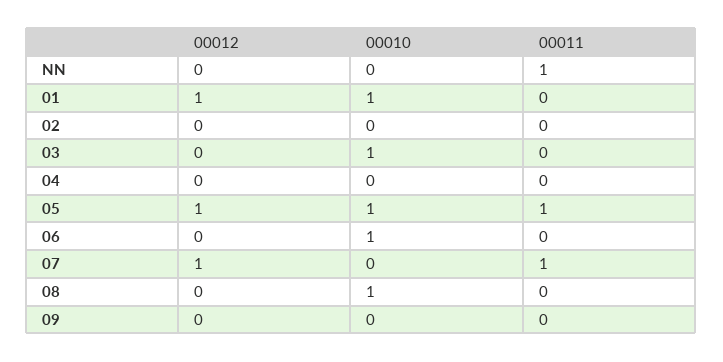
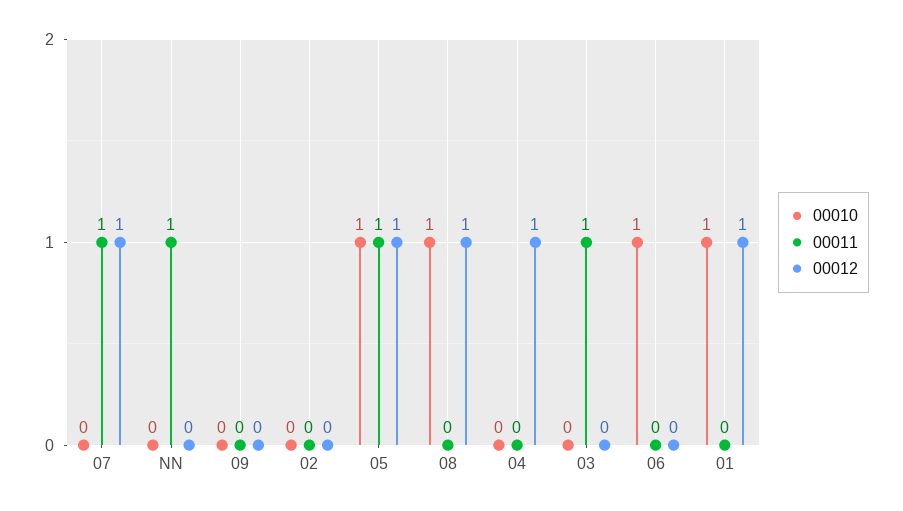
00010, 03: 1 -> 0
00011, 03: 0 -> 1
00012, 04: 0 -> 1
00012, 08: 0 -> 1

